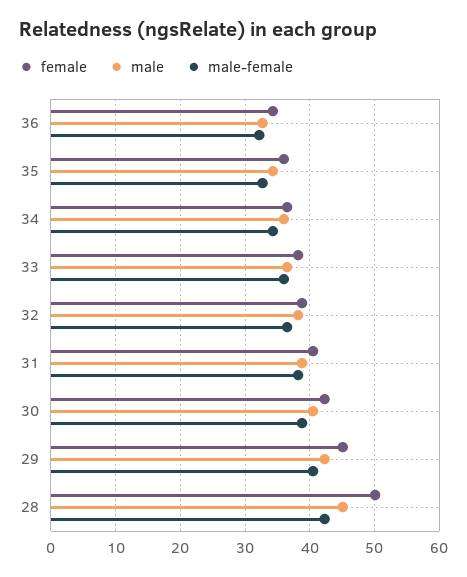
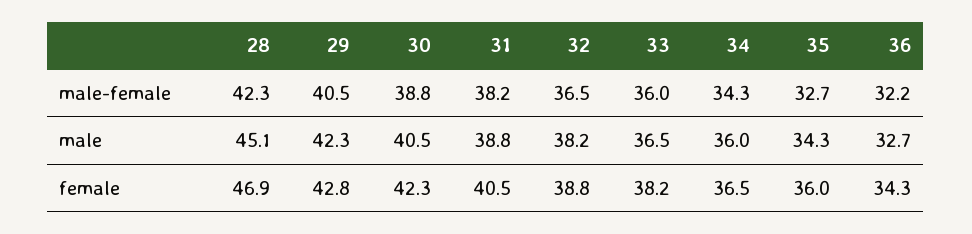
female, 29: 45 -> 42.8
female, 28: 50 -> 46.9

